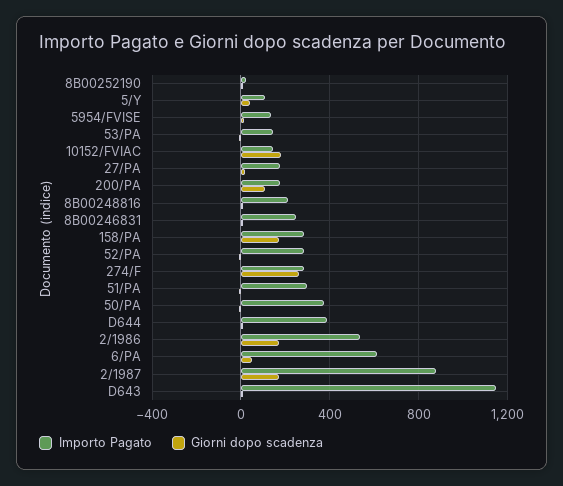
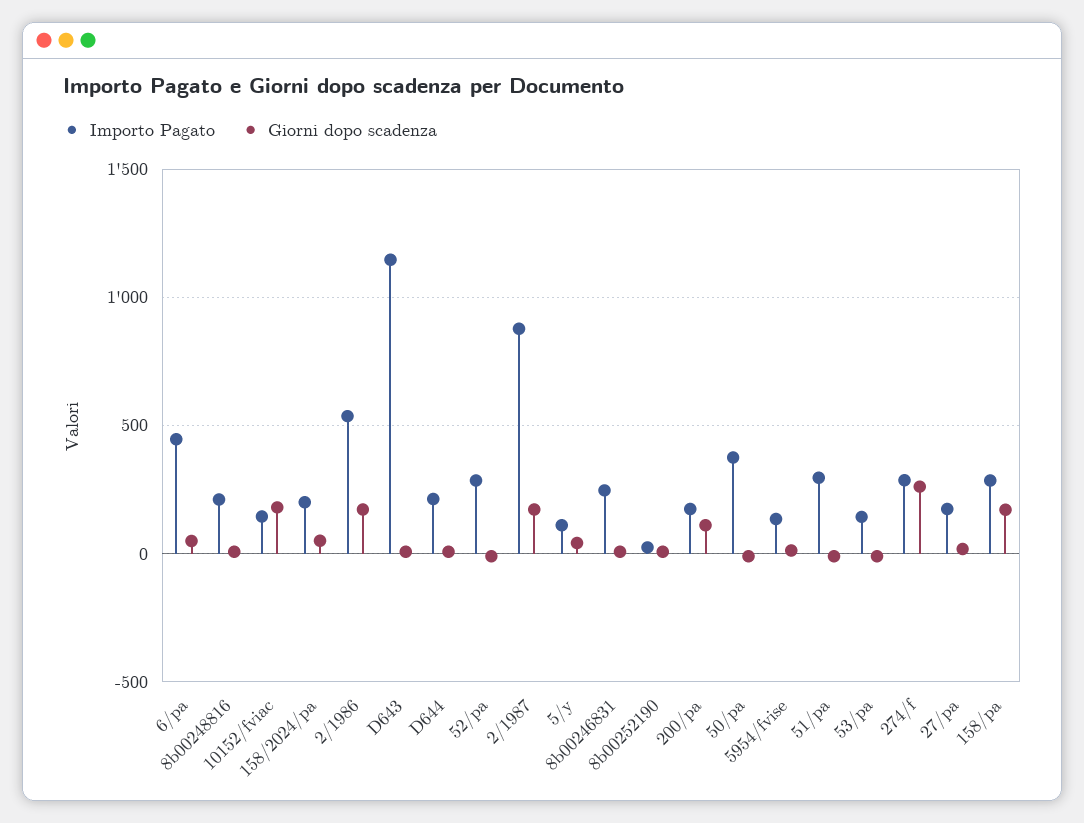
Importo Pagato, D644: 400 -> 200
Importo Pagato, 6/PA: 600 -> 450
Importo Pagato, 158/2024/pa: none -> 200
Giorni dopo scadenza, 158/2024/pa: none -> 50

